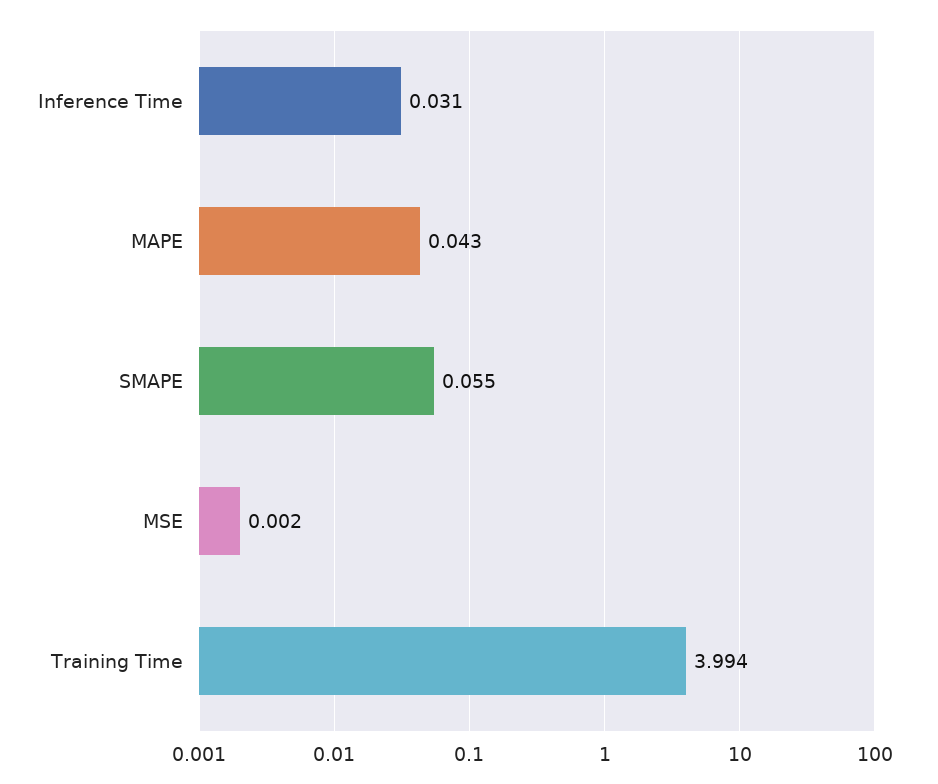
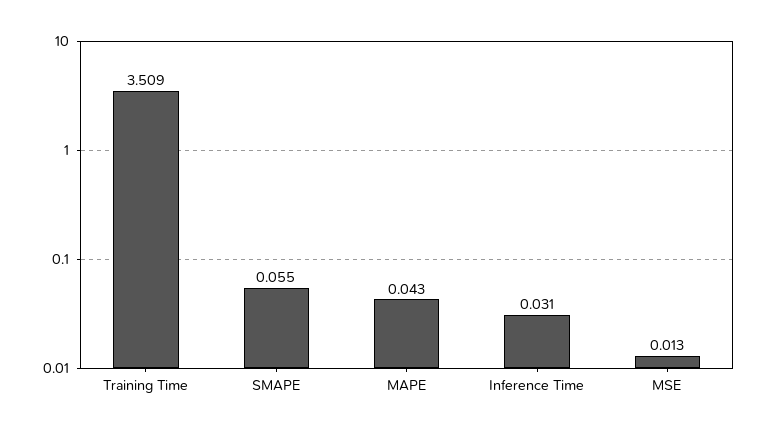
MSE: 0.002 -> 0.013
Training Time: 3.994 -> 3.509

